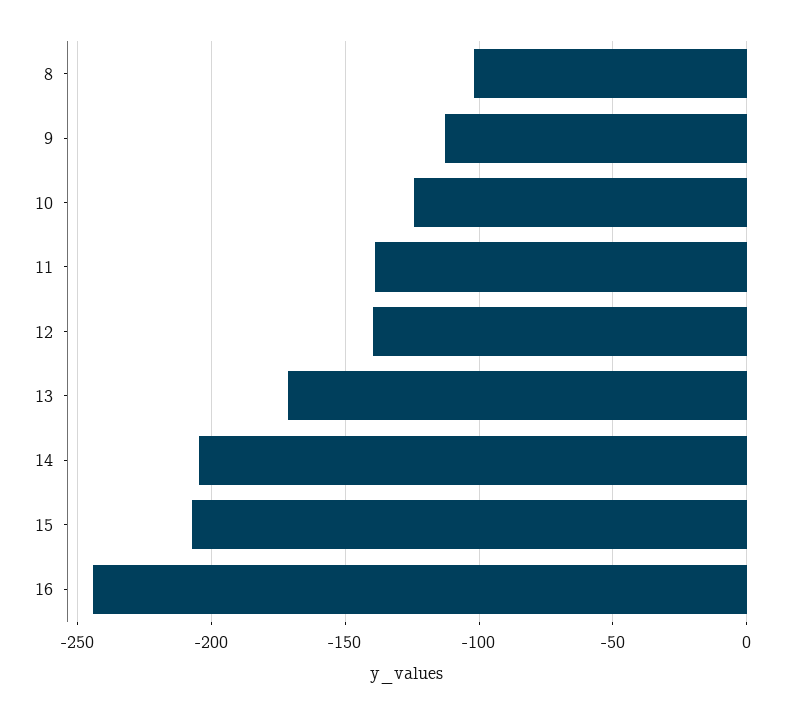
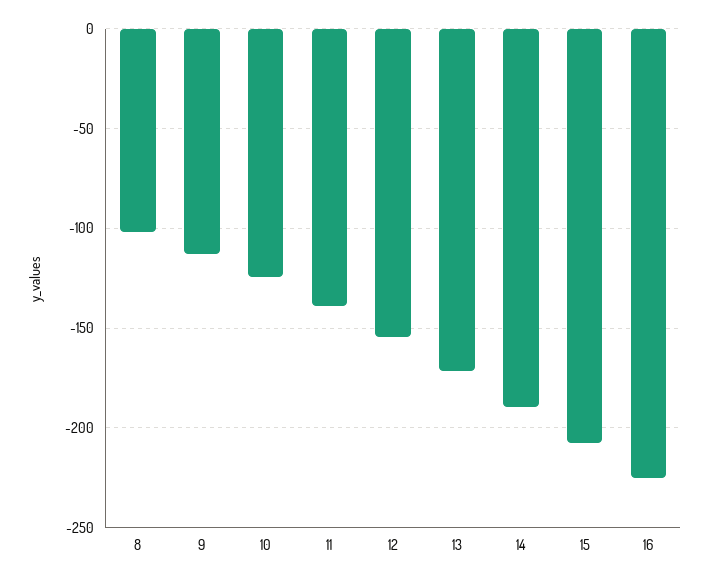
12: -140 -> -155
14: -205 -> -190
16: -245 -> -225

